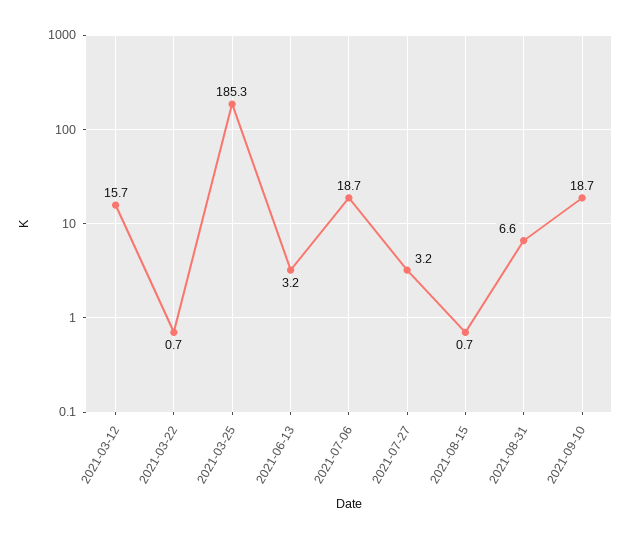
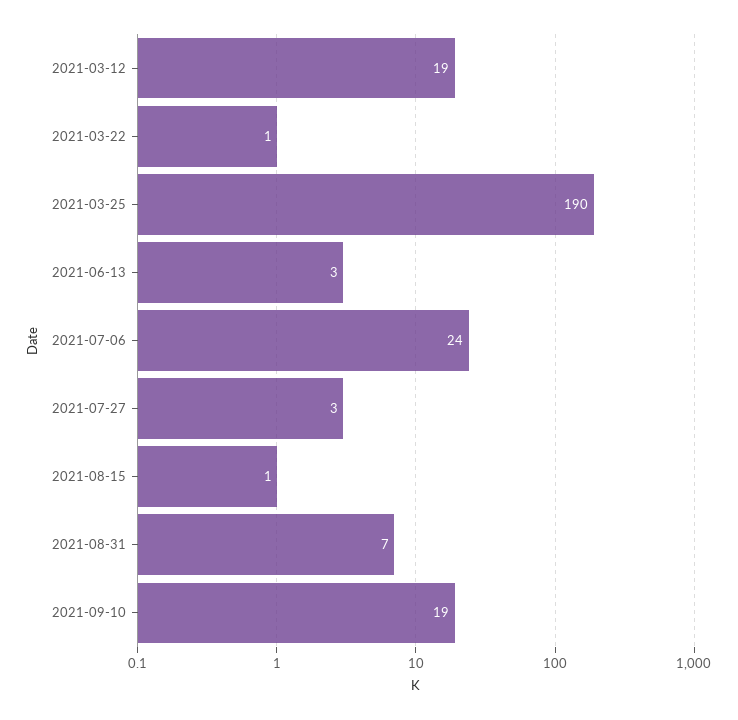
2021-03-12: 15.7 -> 19
2021-03-25: 185.3 -> 190
2021-07-06: 18.7 -> 24

